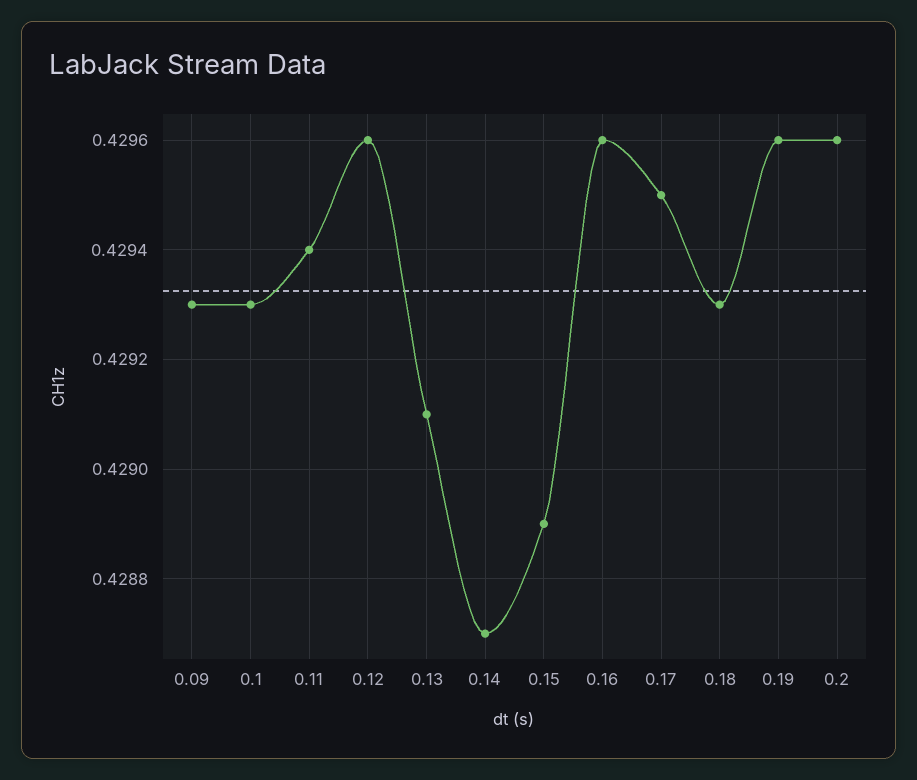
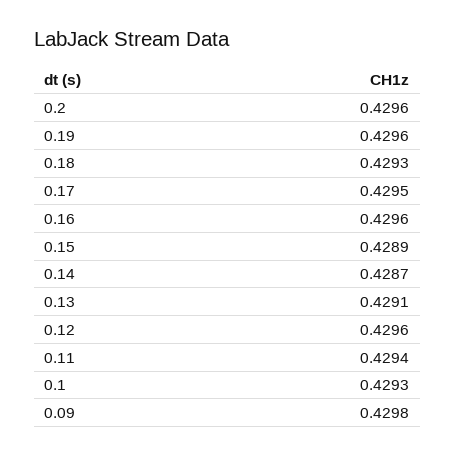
0.09: 0.4293 -> 0.4298

